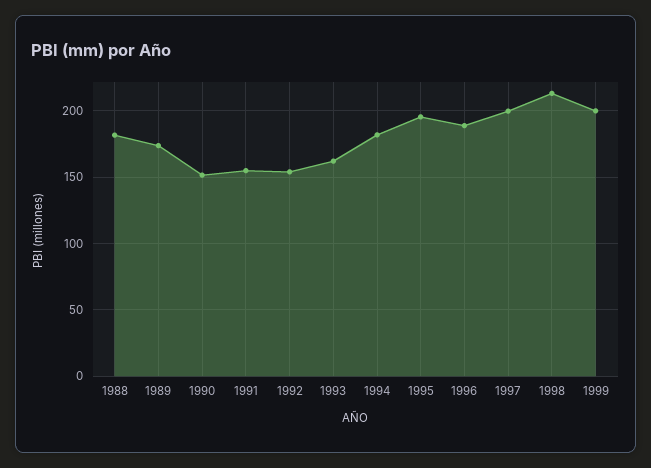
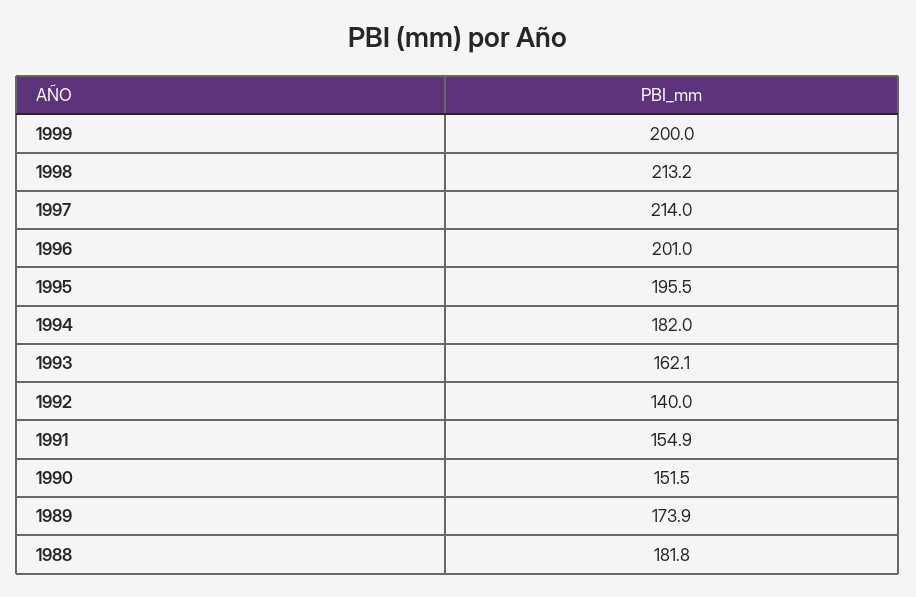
1992: 155 -> 140
1996: 190 -> 201
1997: 200 -> 214

